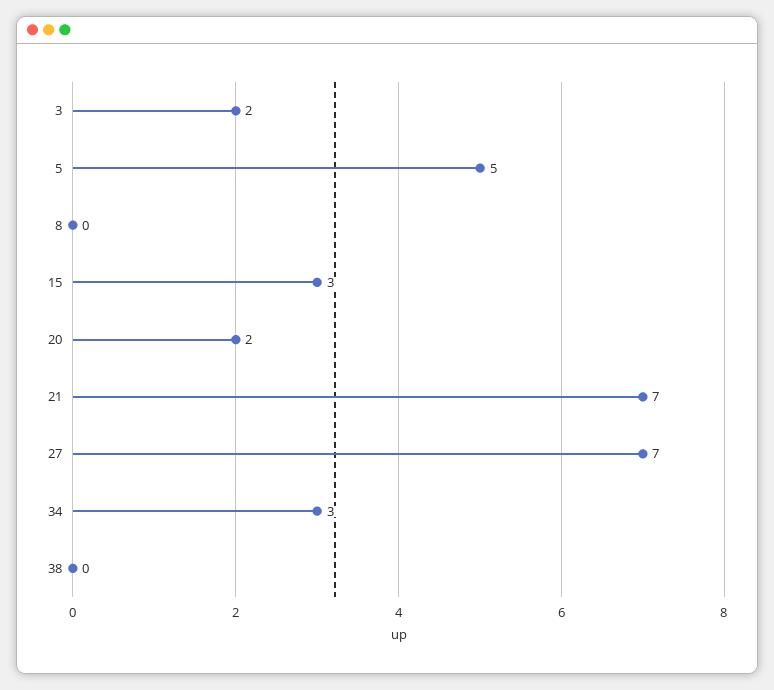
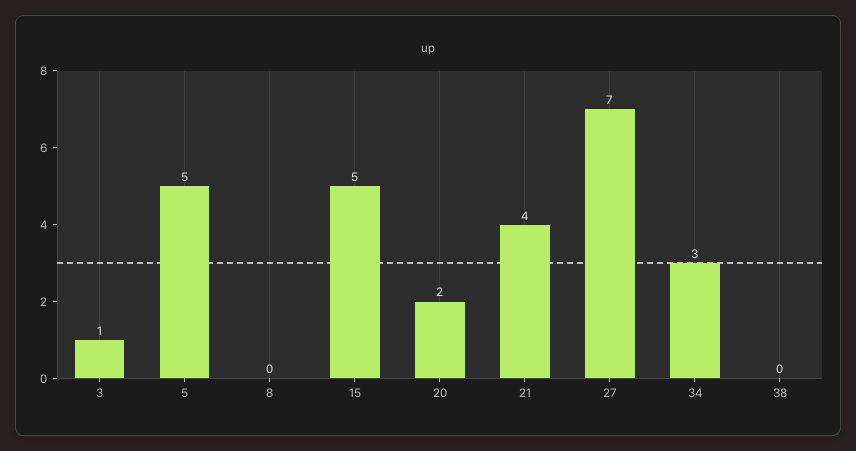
3: 2 -> 1
15: 3 -> 5
21: 7 -> 4

